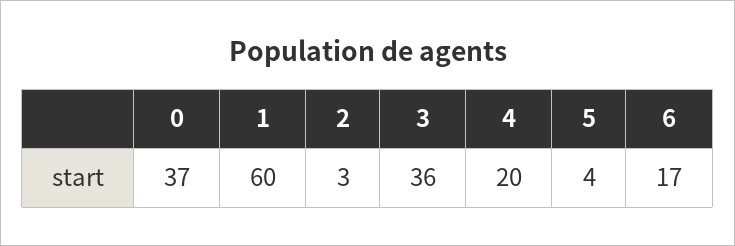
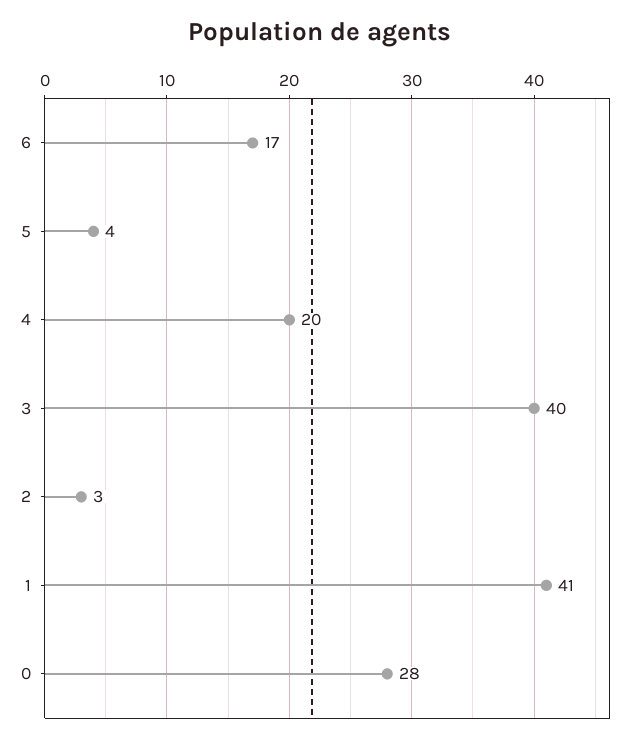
0: 37 -> 28
1: 60 -> 41
3: 36 -> 40

